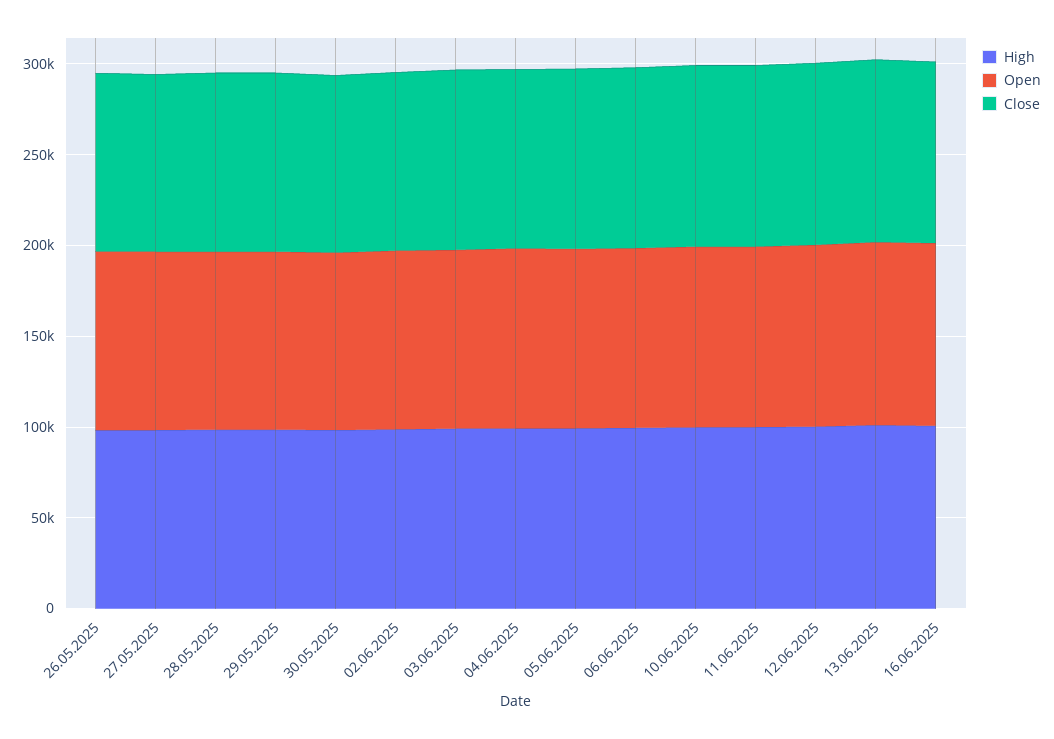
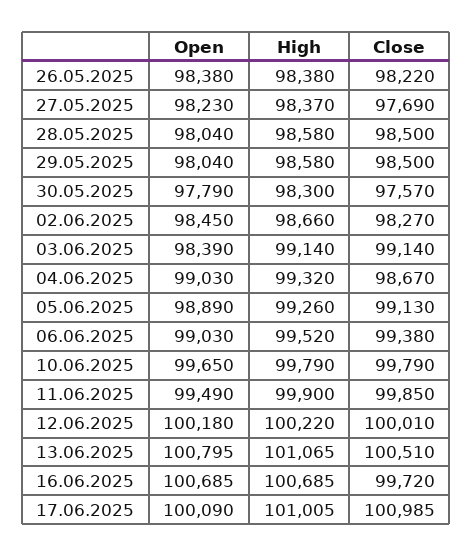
Open, 17.06.2025: none -> 100090
High, 17.06.2025: none -> 101005
Close, 17.06.2025: none -> 100985

